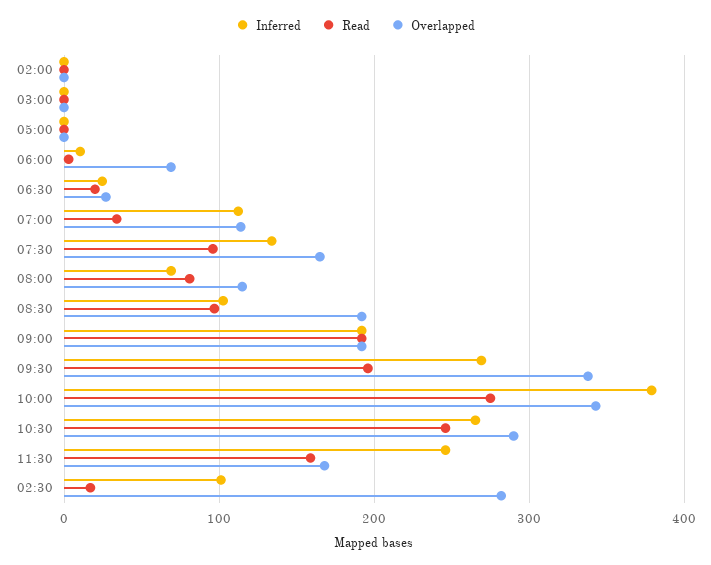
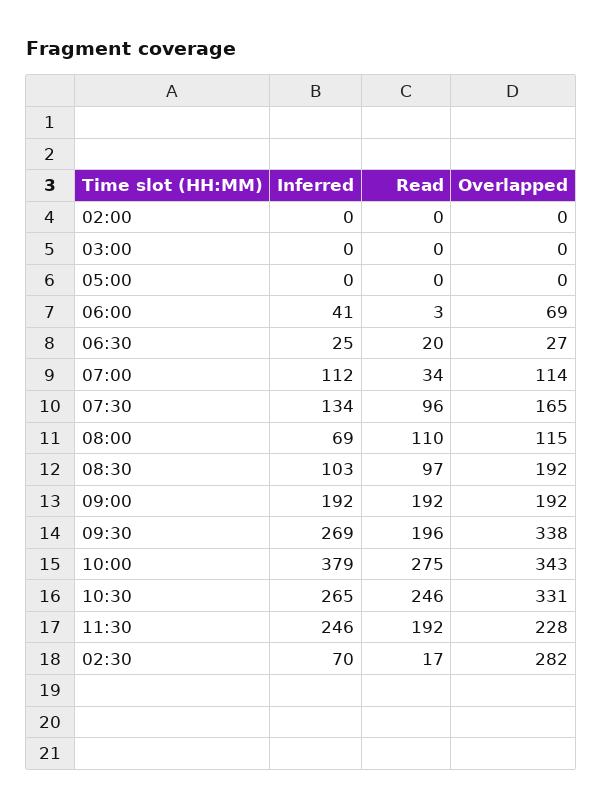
Inferred, 06:00: 10 -> 41
Read, 08:00: 80 -> 110
Overlapped, 10:30: 290 -> 331
Read, 11:30: 160 -> 192
Overlapped, 11:30: 170 -> 228
Inferred, 02:30: 100 -> 70

